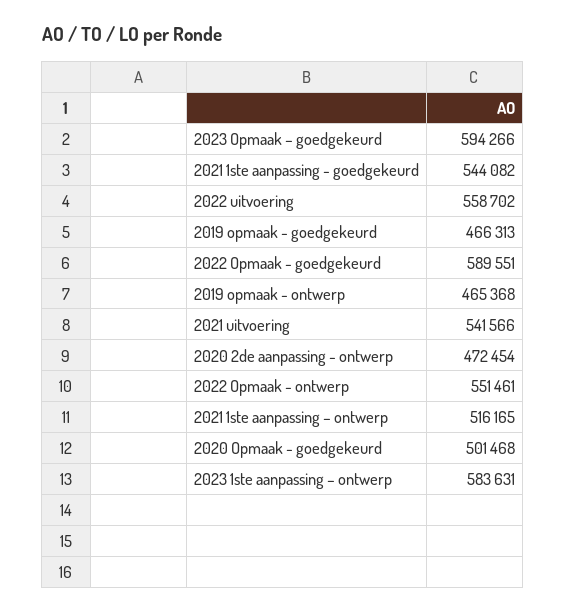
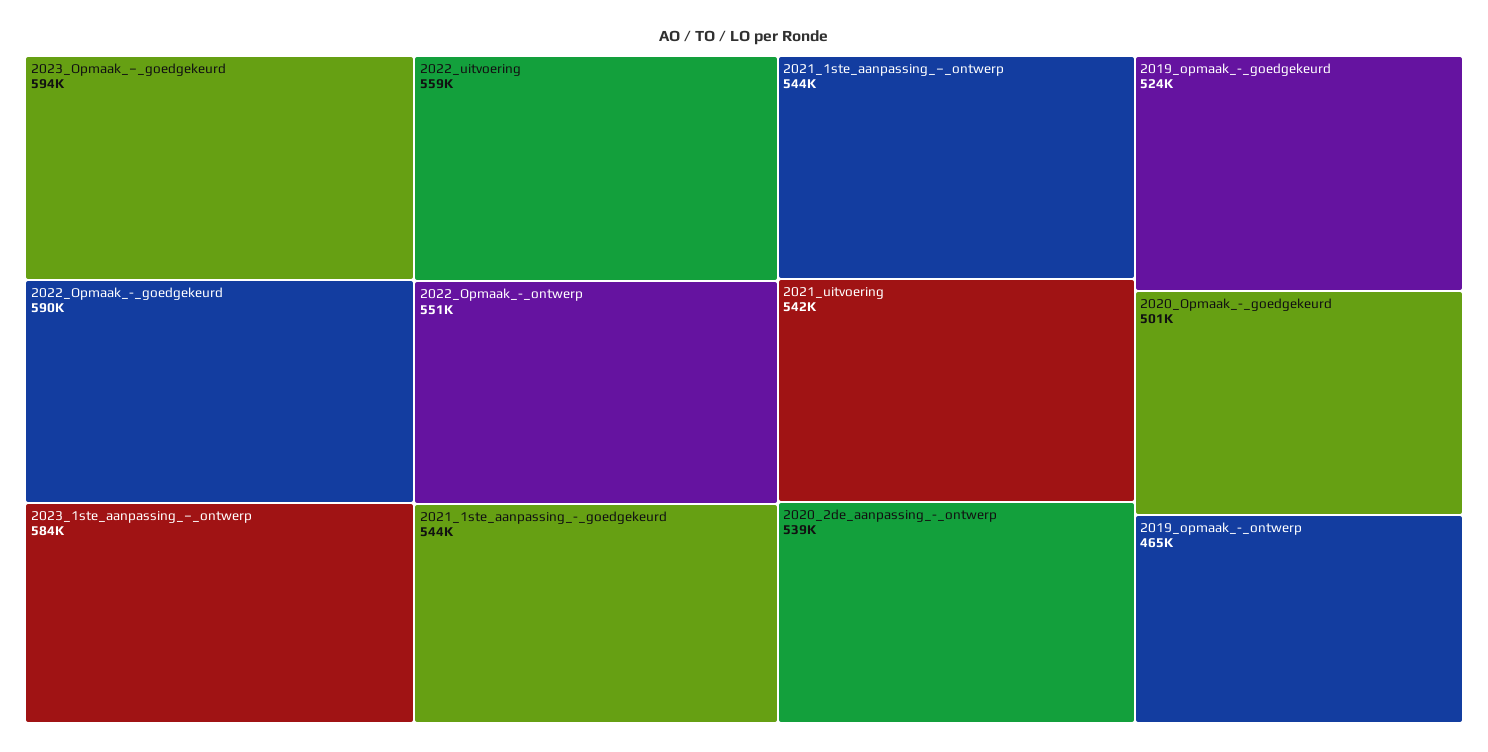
2019 opmaak - goedgekeurd: 466313 -> 524000
2020 2de aanpassing - ontwerp: 472454 -> 539000
2021 1ste aanpassing – ontwerp: 516165 -> 544000

